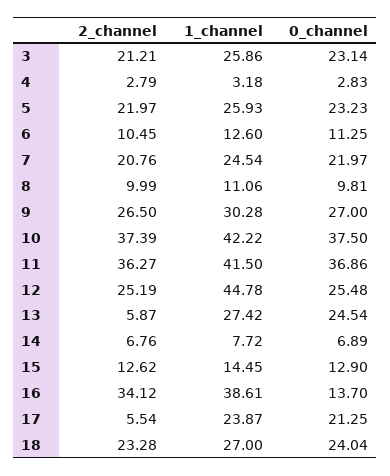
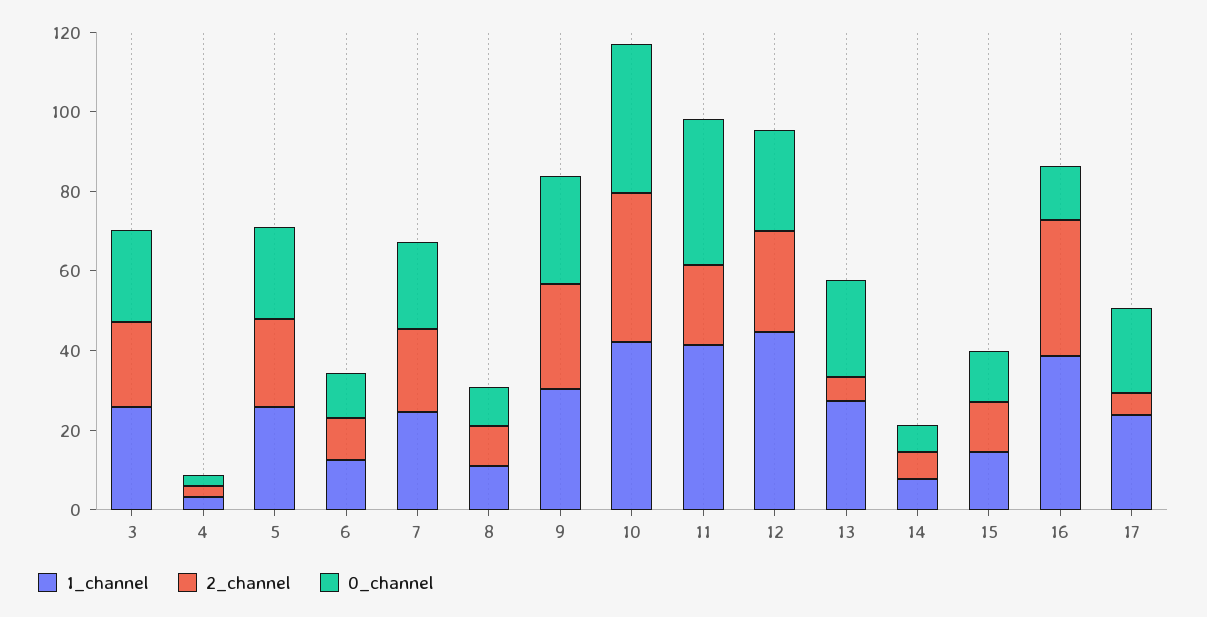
2_channel, 11: 36.27 -> 20
2_channel, 18: 23.28 -> none
1_channel, 18: 27 -> none
0_channel, 18: 24.04 -> none

